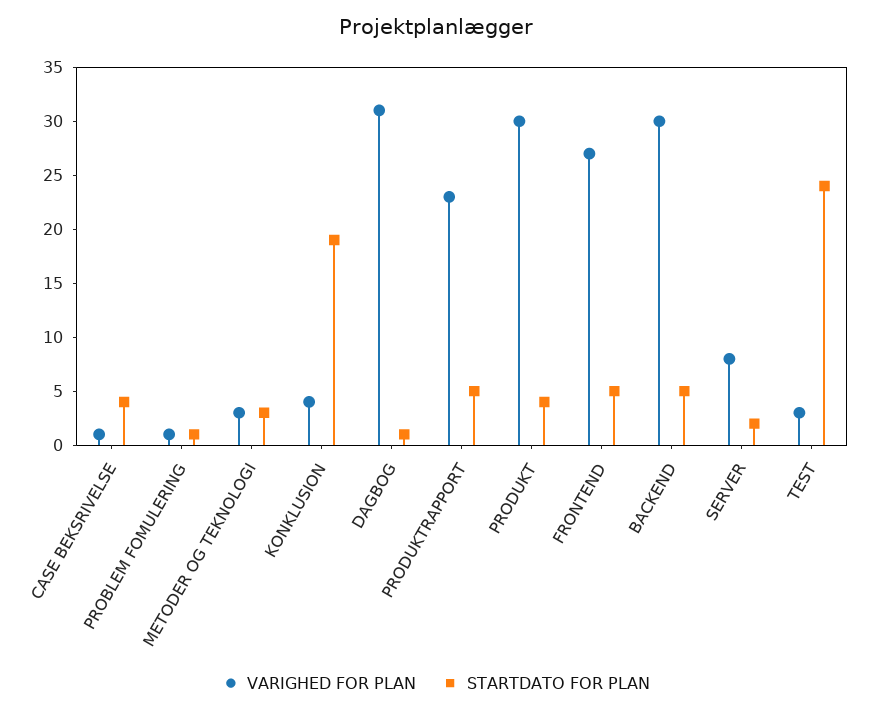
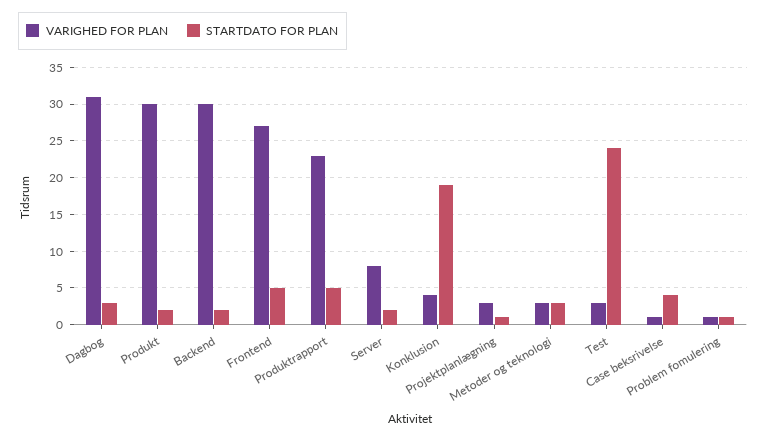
STARTDATO FOR PLAN, DAGBOG: 1 -> 3
STARTDATO FOR PLAN, PRODUKT: 4 -> 2
STARTDATO FOR PLAN, BACKEND: 5 -> 2
VARIGHED FOR PLAN, Projektplanlægning: none -> 3
STARTDATO FOR PLAN, Projektplanlægning: none -> 1

